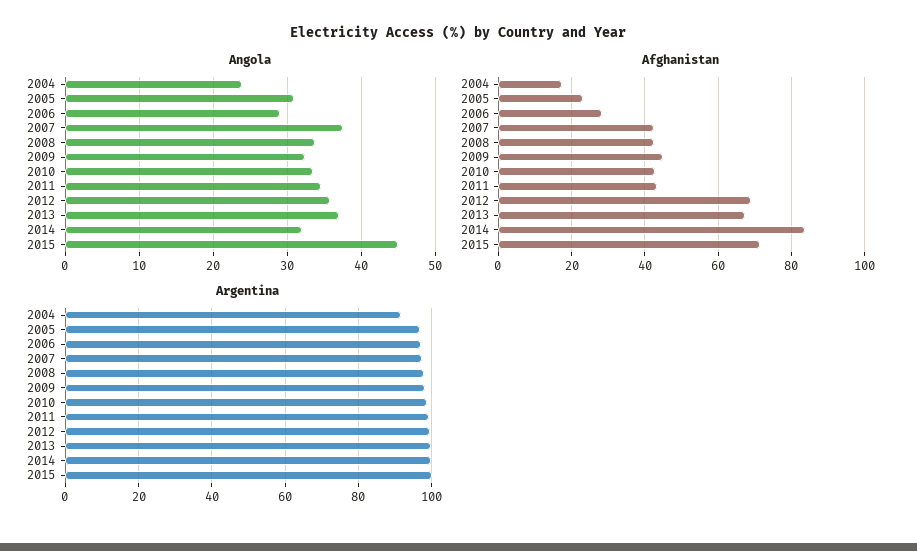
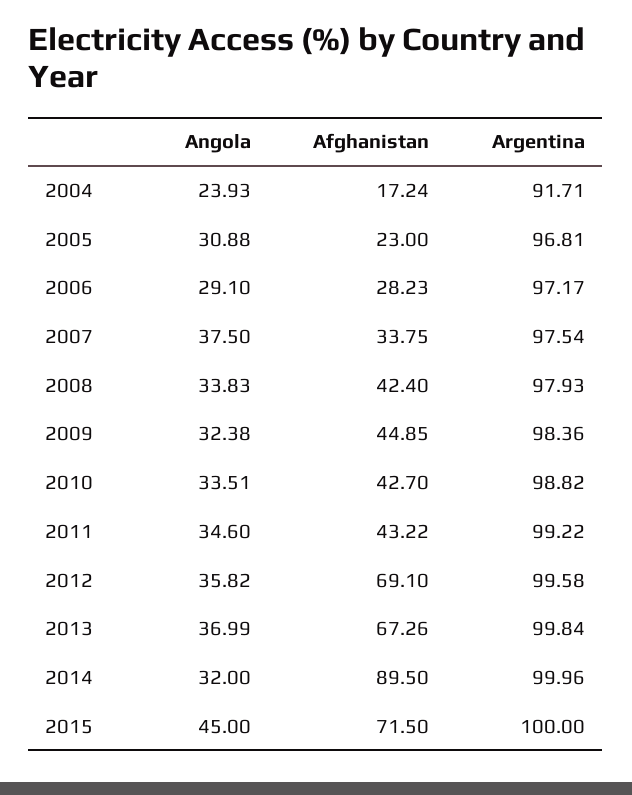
Afghanistan, 2007: 42 -> 33.75
Afghanistan, 2014: 84 -> 89.5

